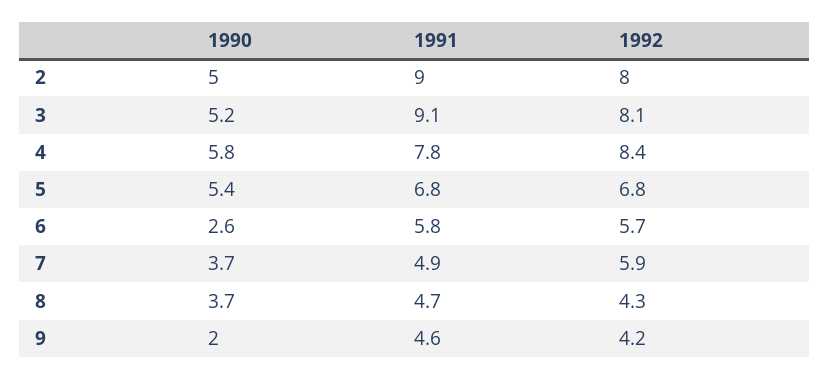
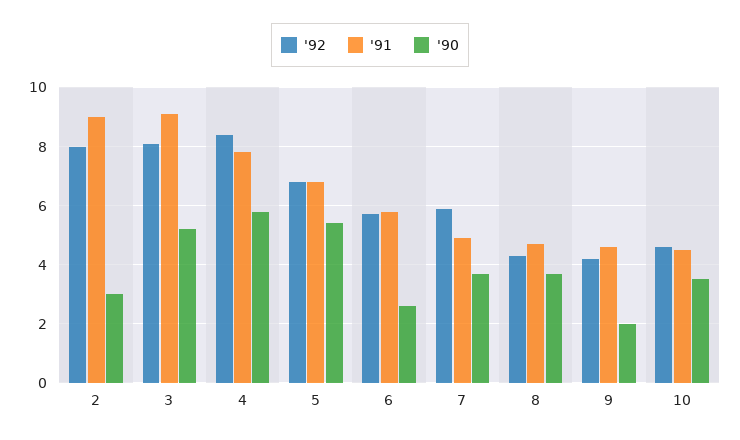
1990, 2: 5 -> 3
1992, 10: none -> 4.5
1991, 10: none -> 4.5
1990, 10: none -> 3.5

